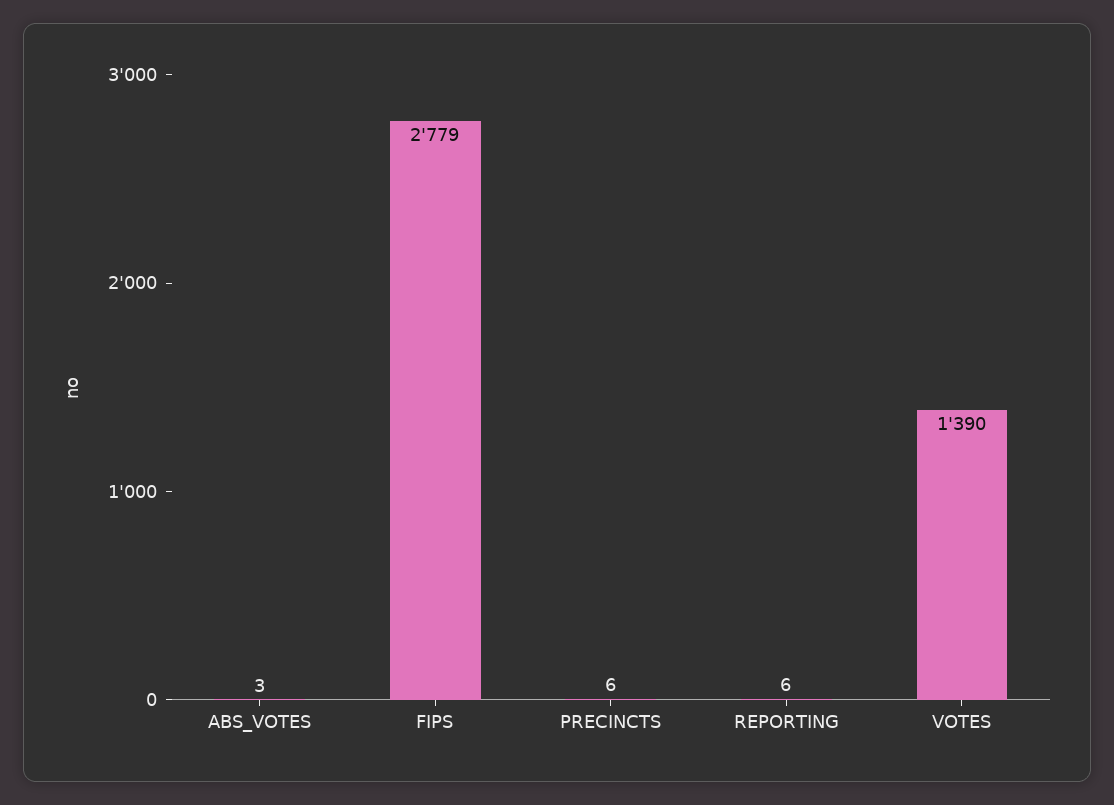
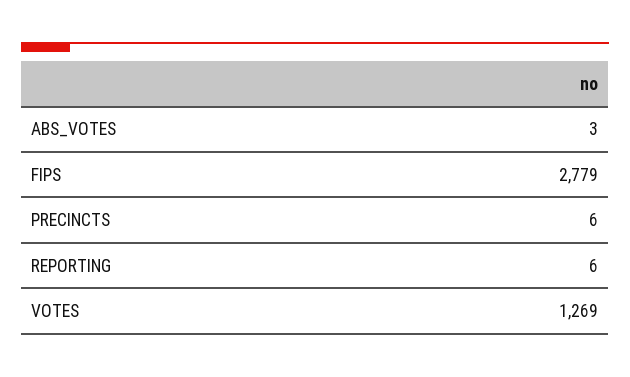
VOTES: 1390 -> 1269

